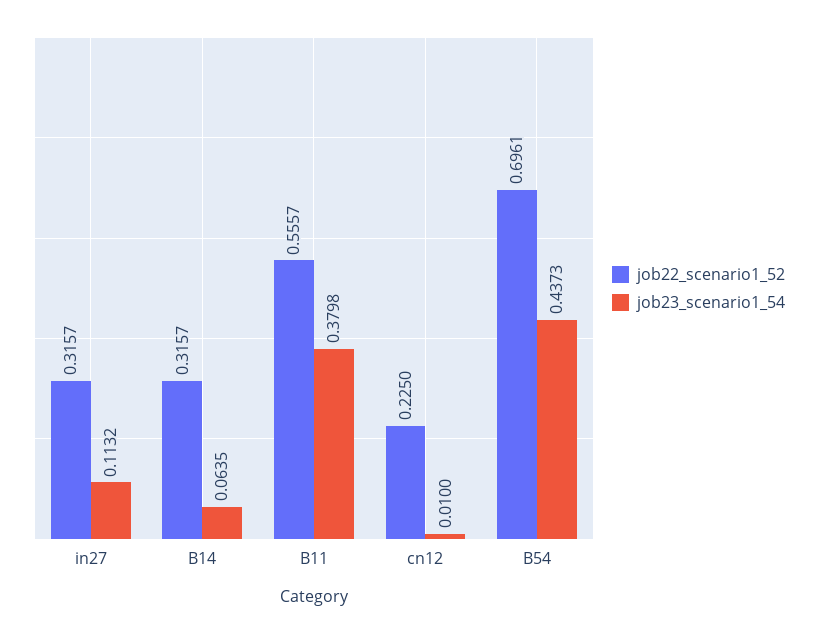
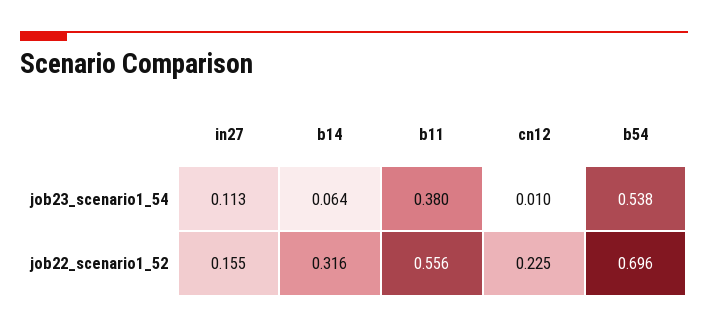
job22_scenario1_52, in27: 0.3157 -> 0.155
job23_scenario1_54, B54: 0.4373 -> 0.538

